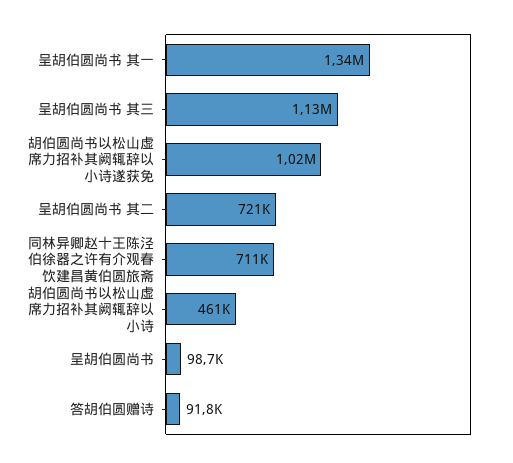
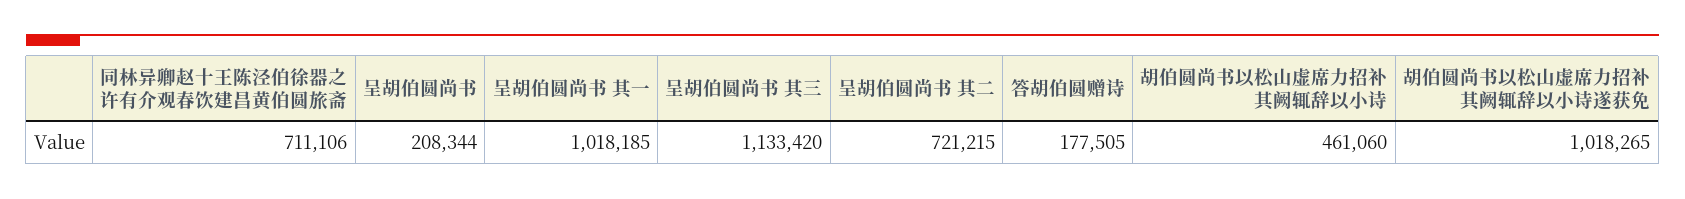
呈胡伯圆尚书 其一: 1340000 -> 1018185
呈胡伯圆尚书: 98700 -> 208344
答胡伯圆赠诗: 91800 -> 177505

